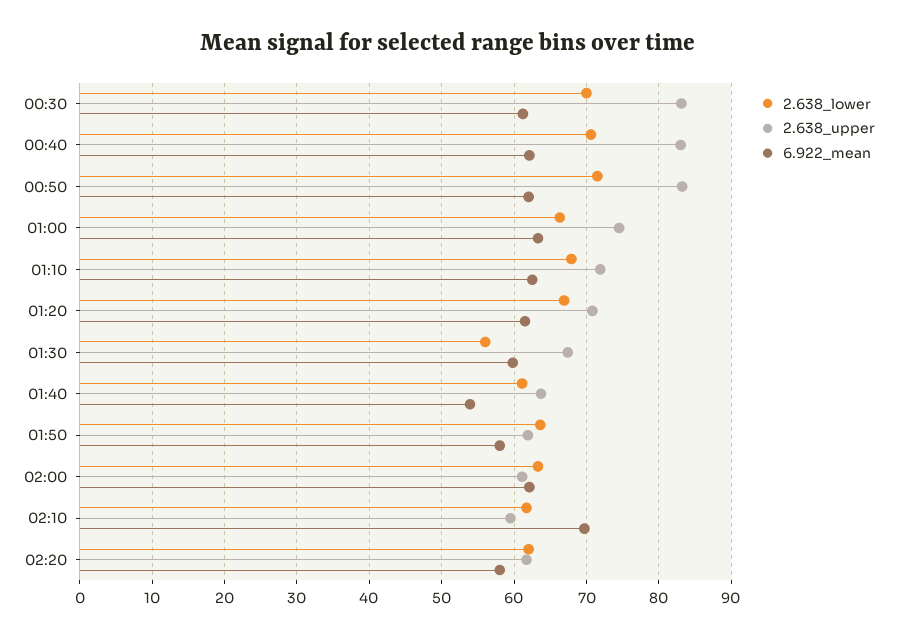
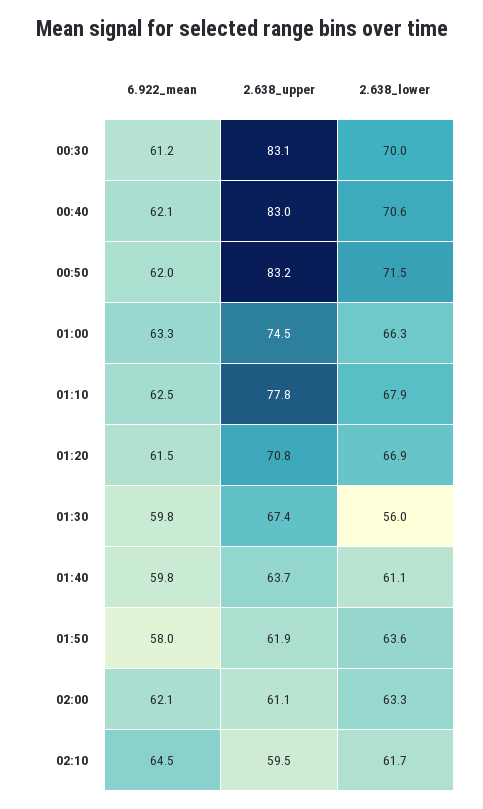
2.638_upper, 01:10: 72 -> 77.8
6.922_mean, 01:40: 54 -> 59.8
6.922_mean, 02:10: 70 -> 64.5
2.638_lower, 02:20: 62 -> none
2.638_upper, 02:20: 62 -> none
6.922_mean, 02:20: 58 -> none

